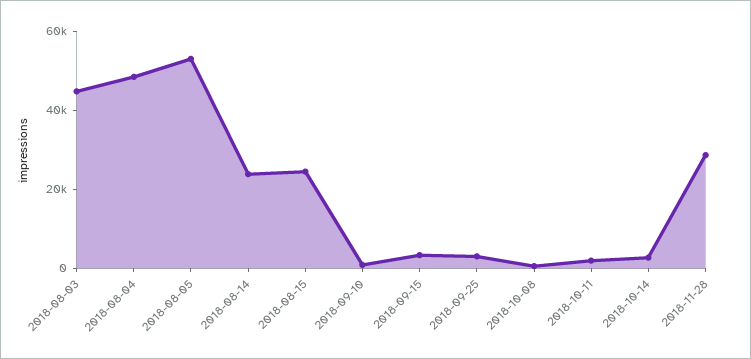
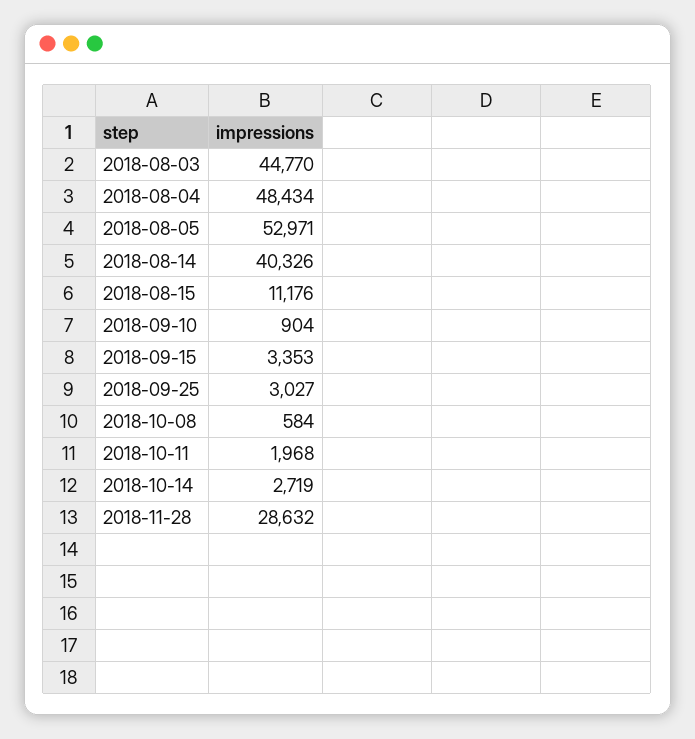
2018-08-14: 25000 -> 40326
2018-08-15: 25000 -> 11176

